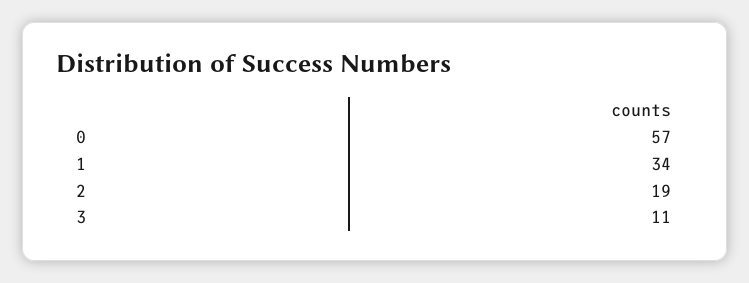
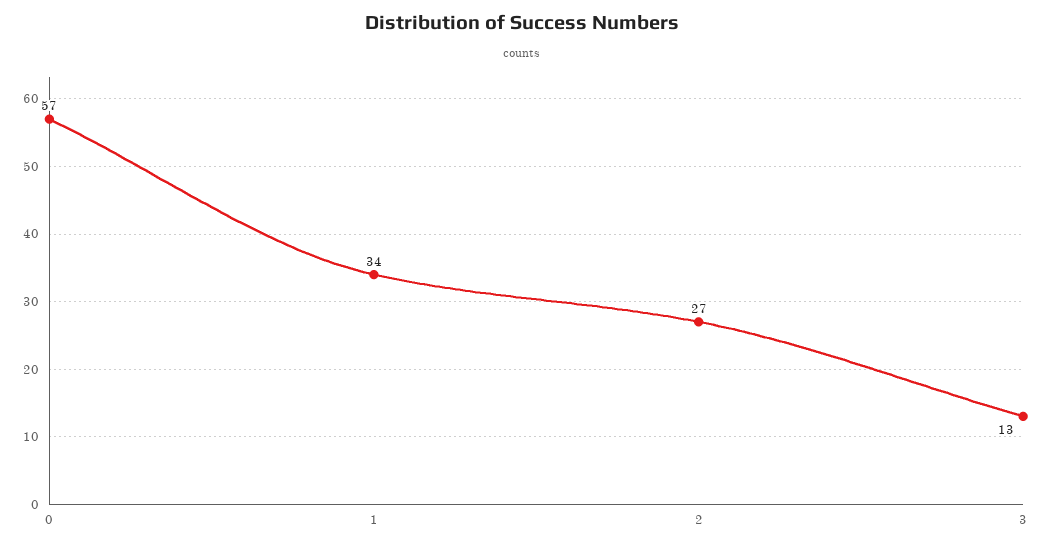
2: 19 -> 27
3: 11 -> 13

